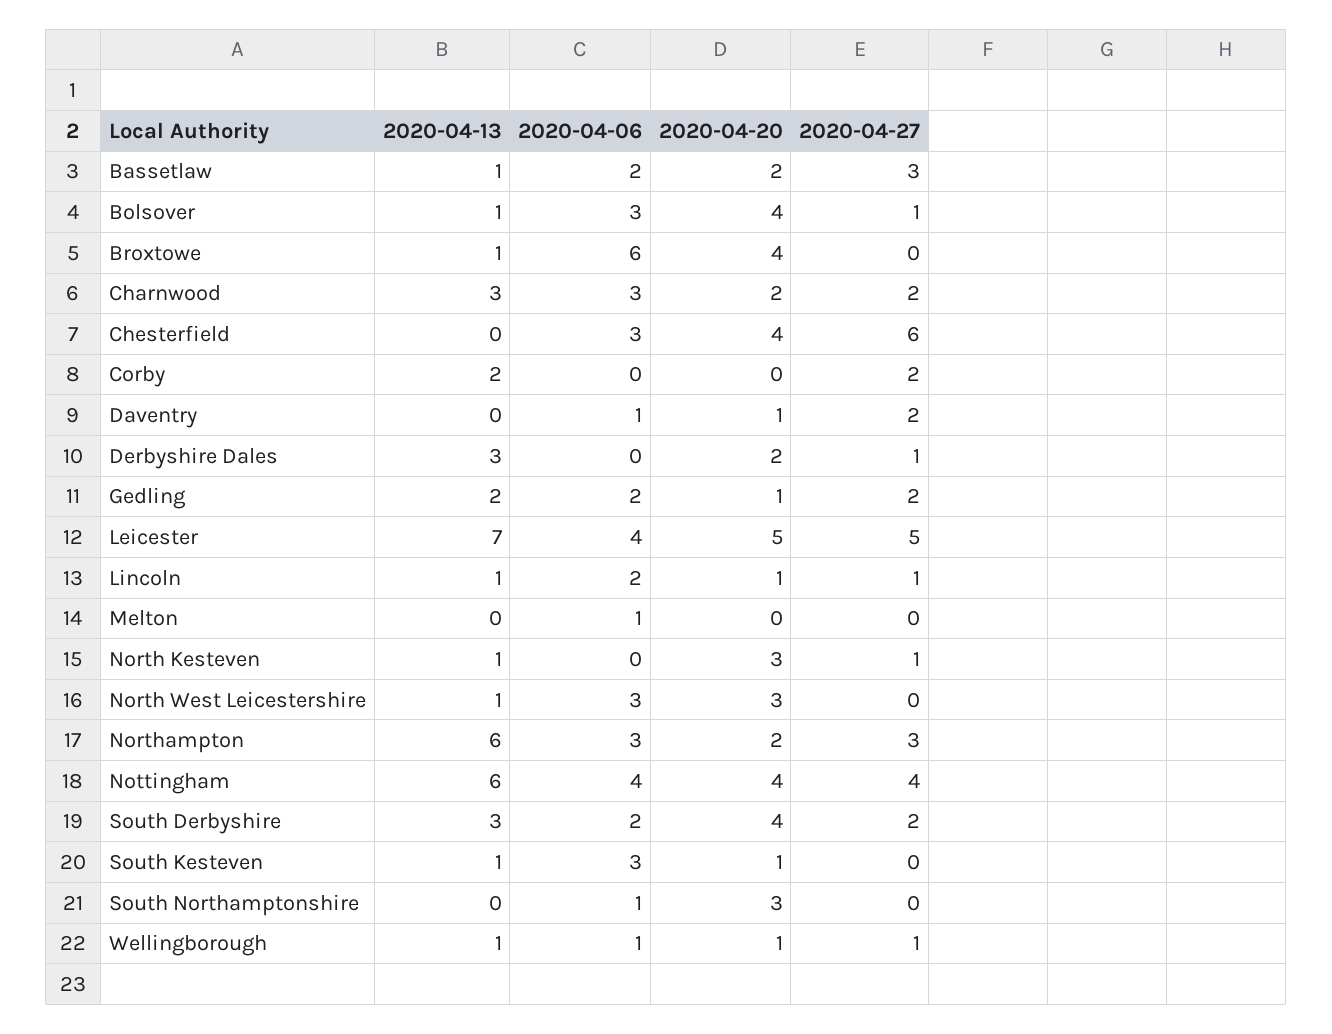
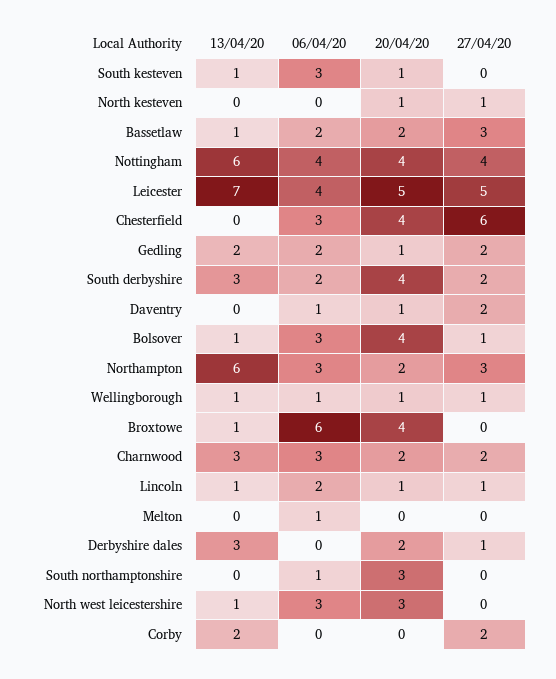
2020-04-13, North Kesteven: 1 -> 0
2020-04-20, North Kesteven: 3 -> 1

